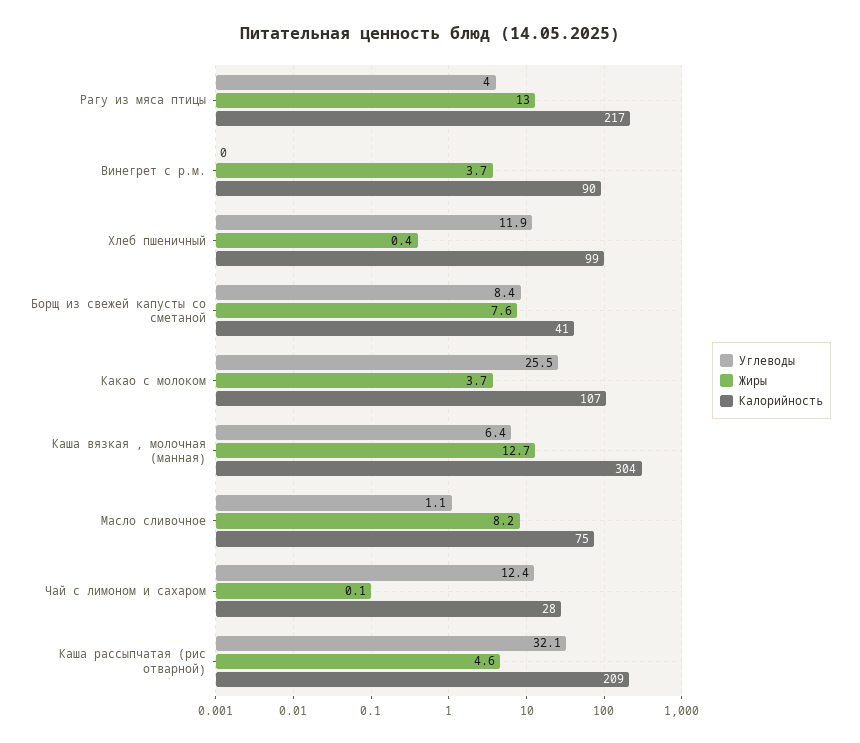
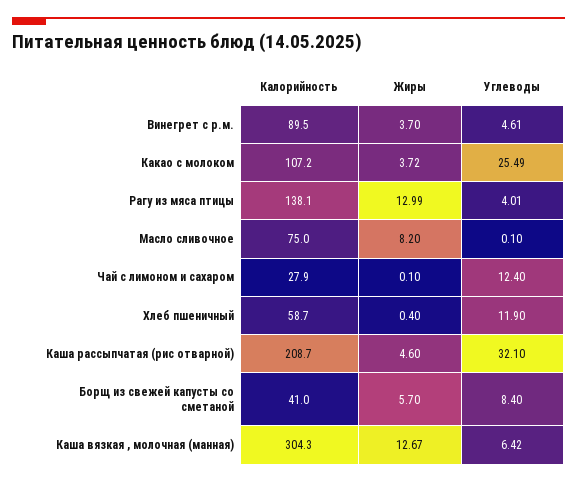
Калорийность, Рагу из мяса птицы: 217 -> 138.1
Углеводы, Винегрет с р.м.: 0 -> 4.61
Калорийность, Хлеб пшеничный: 99 -> 58.7
Жиры, Борщ из свежей капусты со сметаной: 7.6 -> 5.7
Углеводы, Масло сливочное: 1.1 -> 0.1

